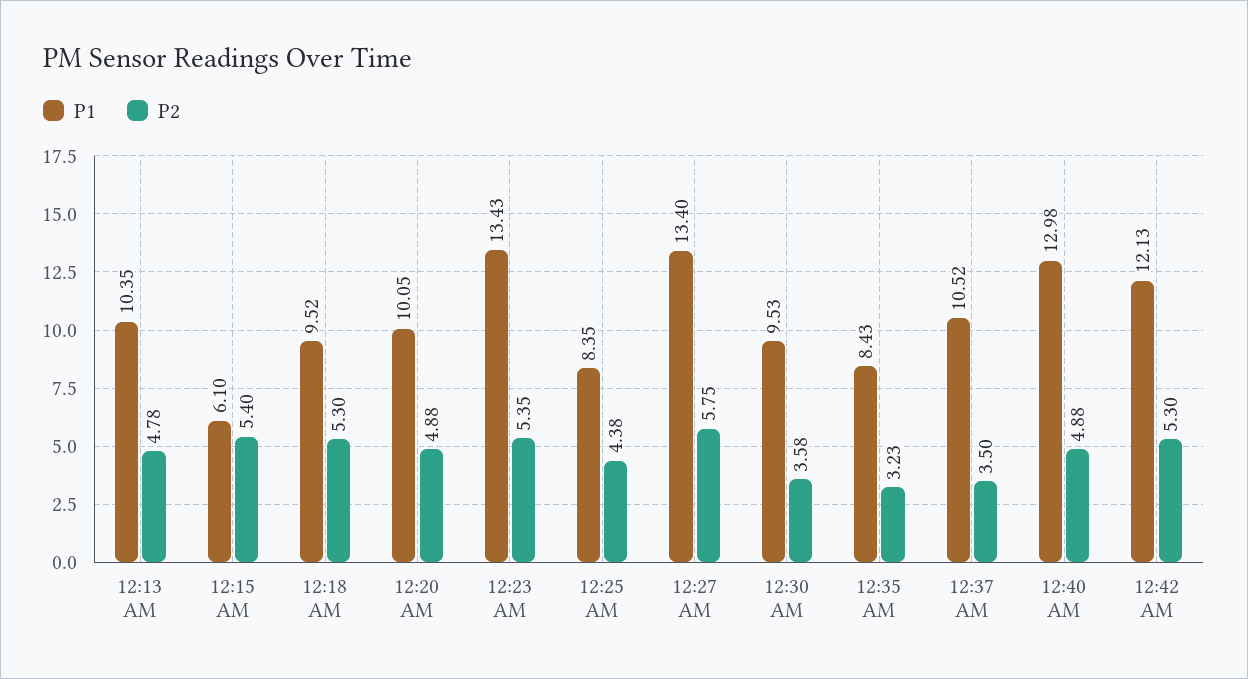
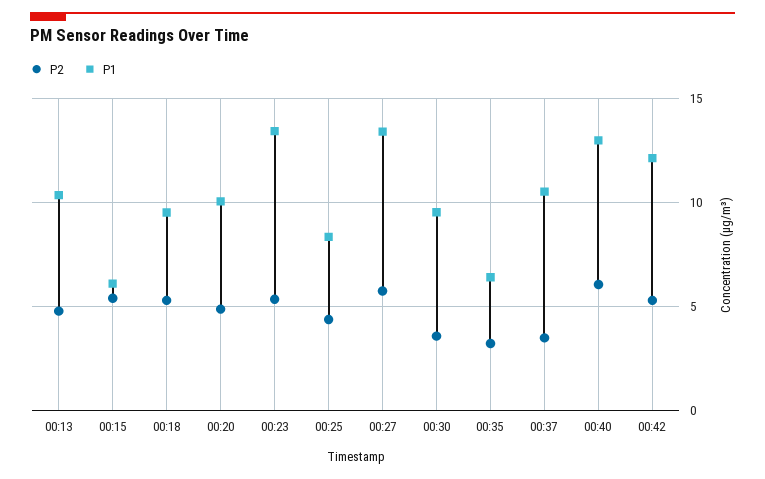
P1, 12:35 AM: 8.43 -> 6.5
P2, 12:40 AM: 4.88 -> 6

